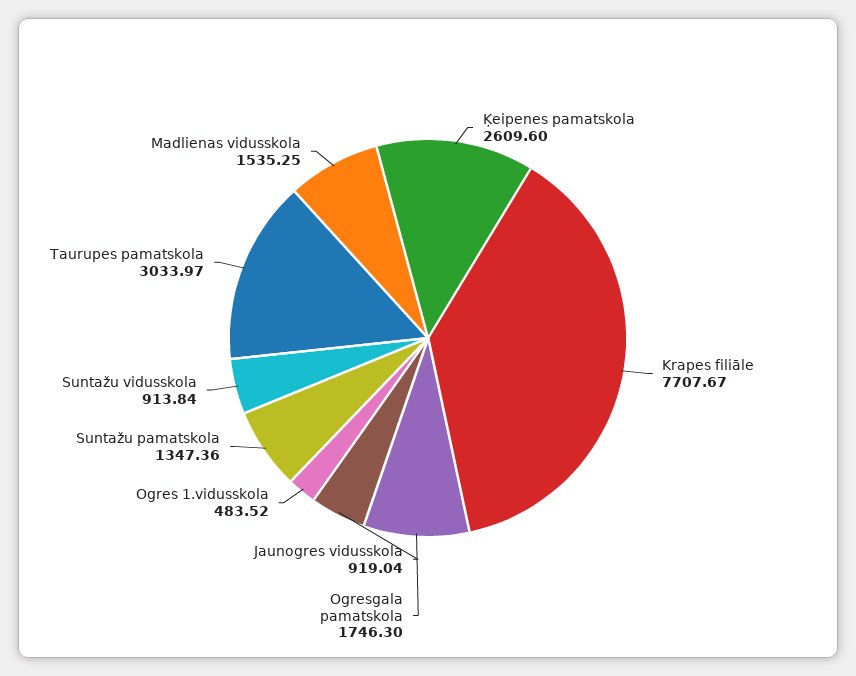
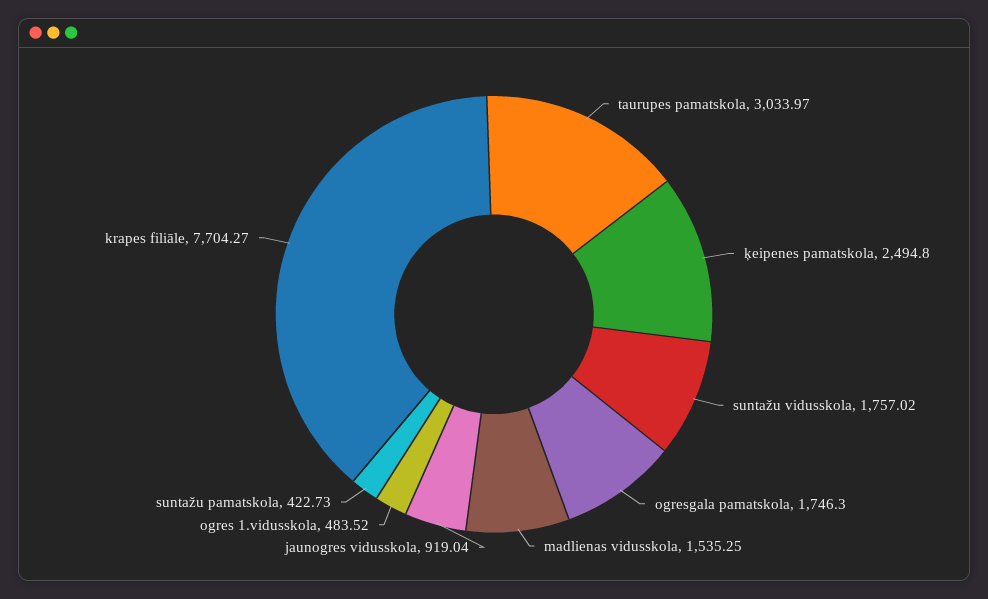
Ķeipenes pamatskola: 2609.6 -> 2494.8
Krapes filiāle: 7707.67 -> 7704.27
Suntažu pamatskola: 1347.36 -> 422.73
Suntažu vidusskola: 913.84 -> 1757.02

